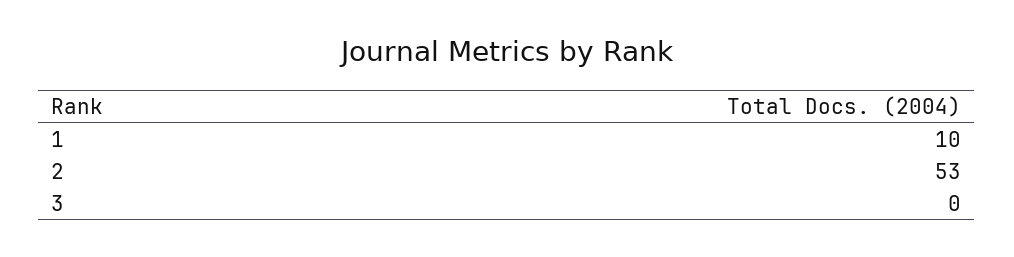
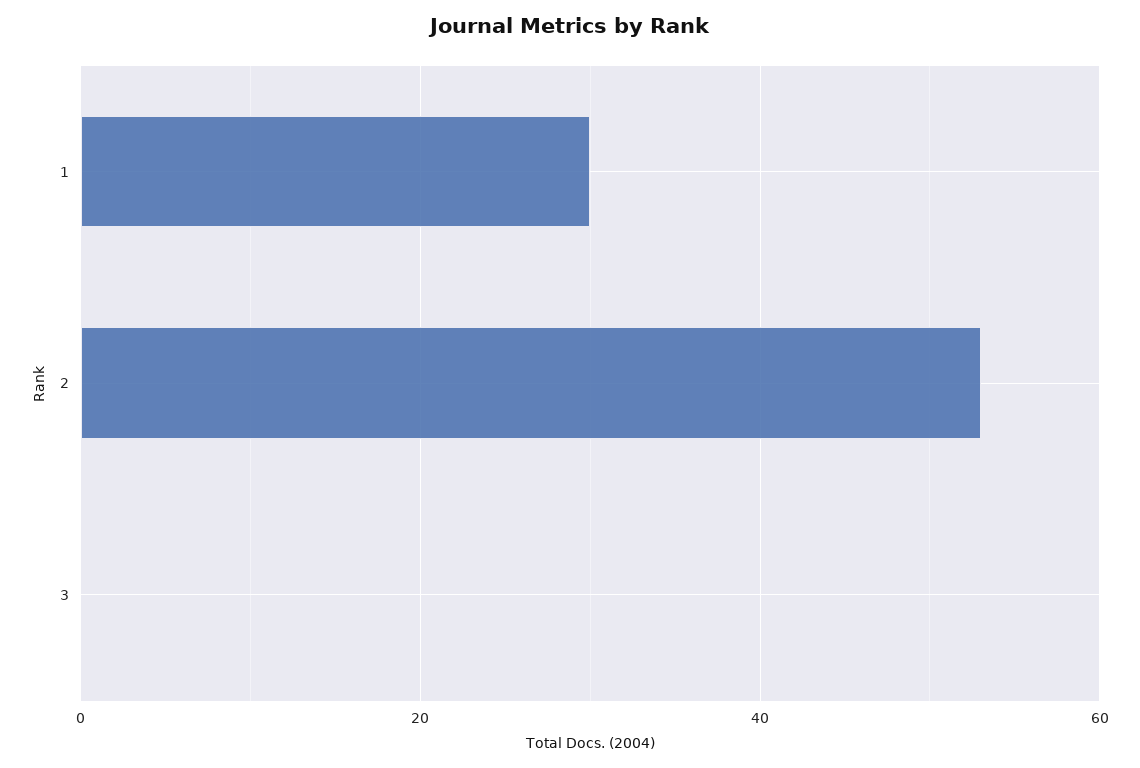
1: 10 -> 30

